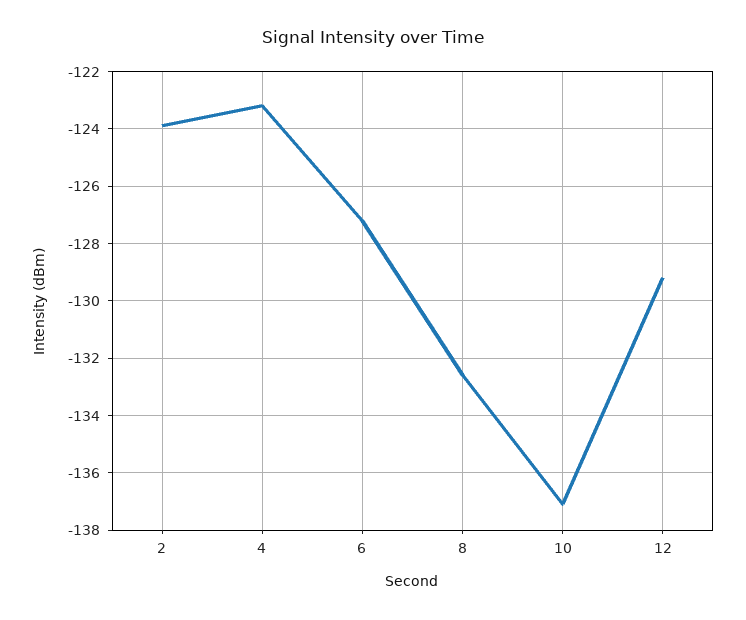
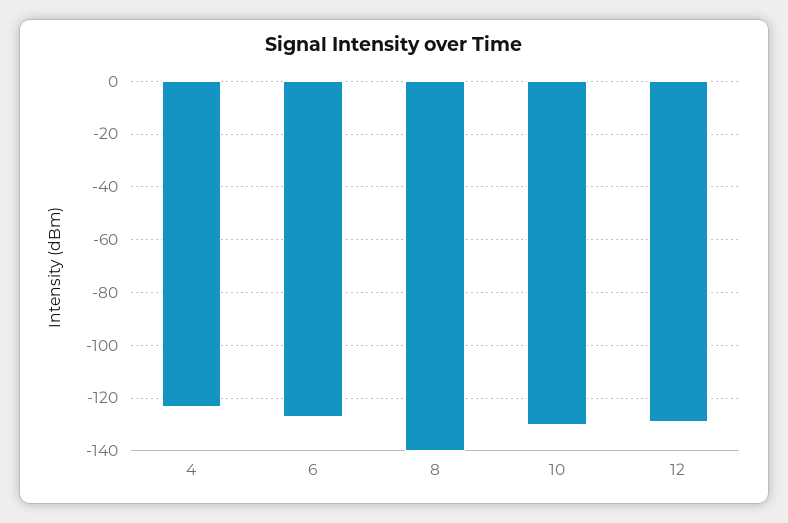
2: -124 -> none
8: -132.5 -> -140
10: -137 -> -130

